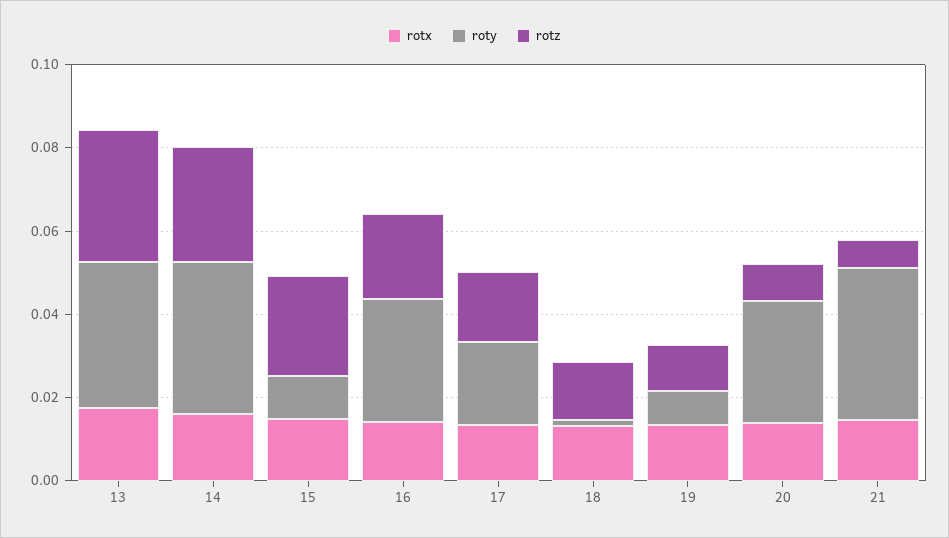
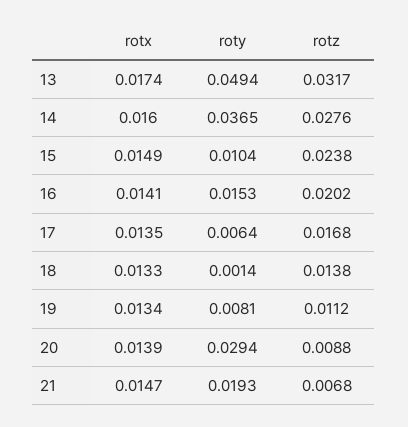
roty, 13: 0.035 -> 0.0494
roty, 16: 0.03 -> 0.0153
roty, 17: 0.02 -> 0.0064
roty, 21: 0.035 -> 0.0193

